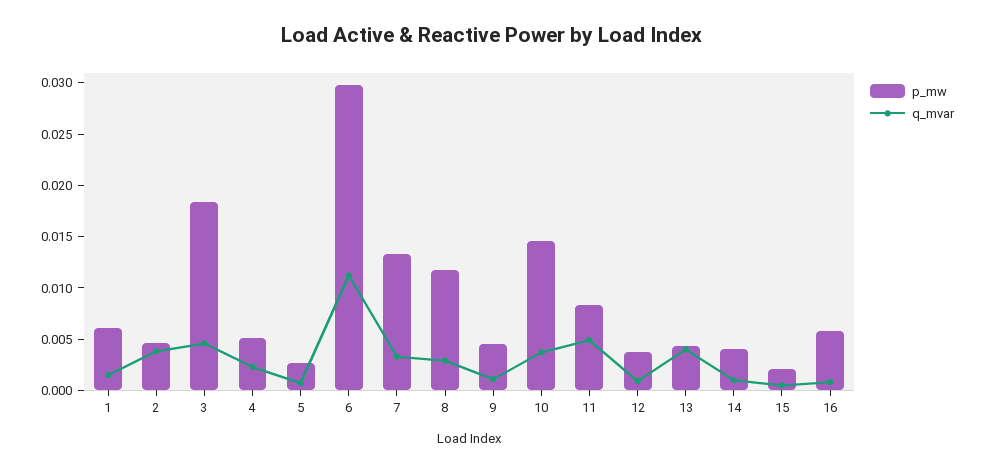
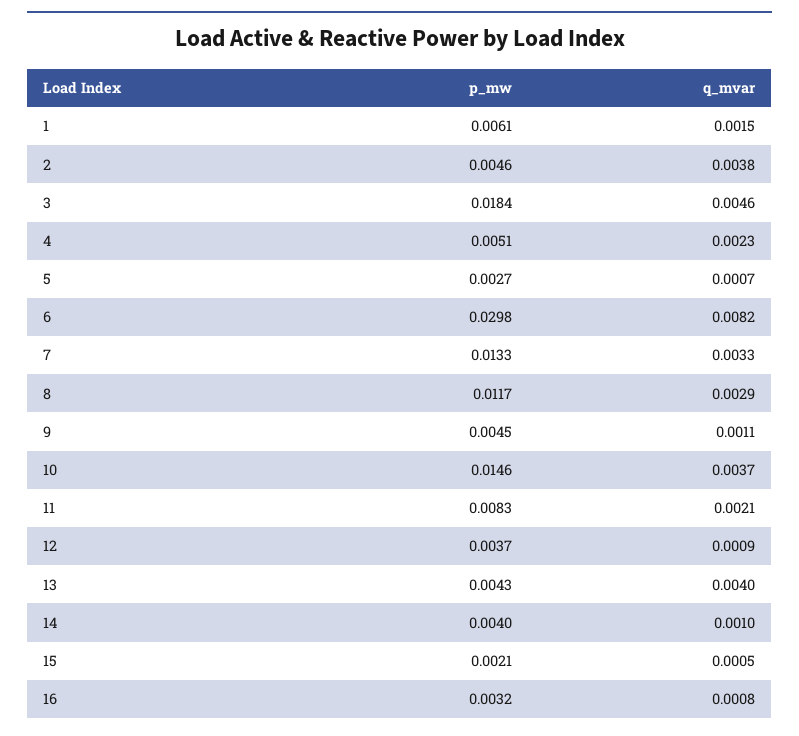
q_mvar, 6: 0.011 -> 0.0082
q_mvar, 11: 0.005 -> 0.0021
p_mw, 16: 0.006 -> 0.0032

